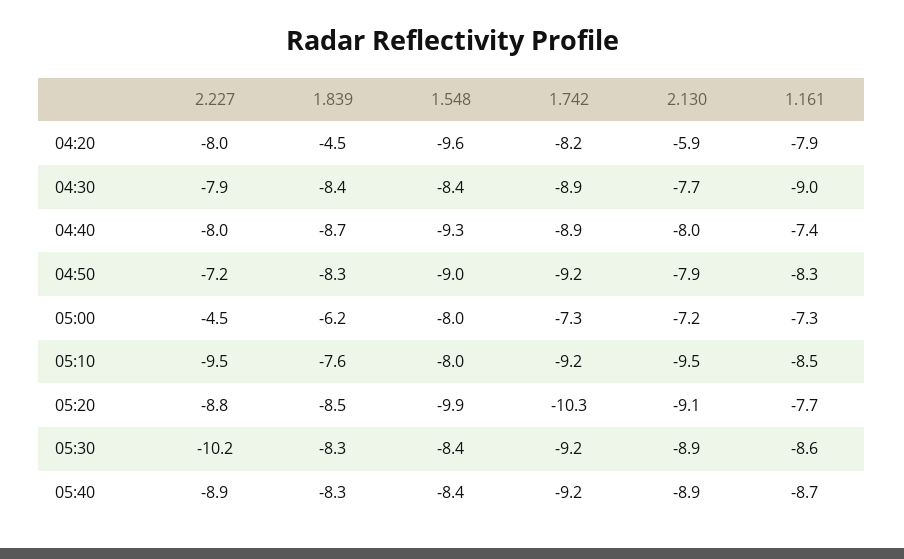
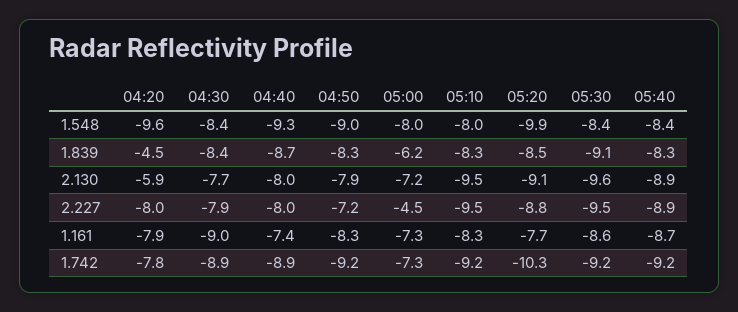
1.742, 04:20: -8.2 -> -7.8
1.839, 05:10: -7.6 -> -8.3
1.161, 05:10: -8.5 -> -8.3
2.227, 05:30: -10.2 -> -9.5
1.839, 05:30: -8.3 -> -9.1
2.130, 05:30: -8.9 -> -9.6

